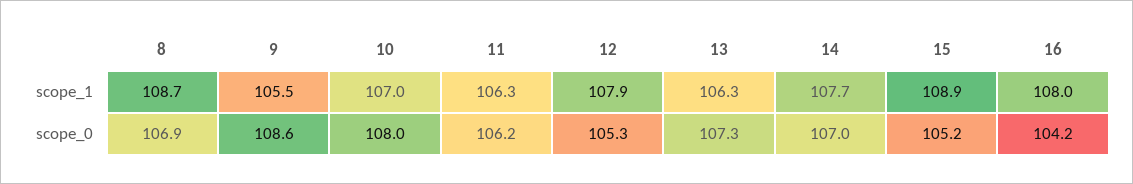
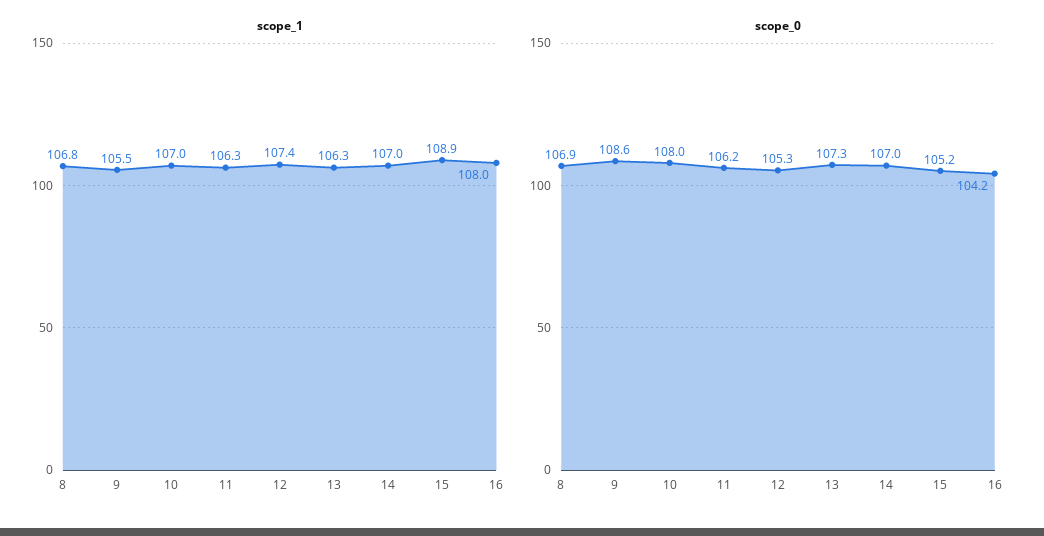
scope_1, 8: 108.7 -> 106.8
scope_1, 12: 107.9 -> 107.4
scope_1, 14: 107.7 -> 107

